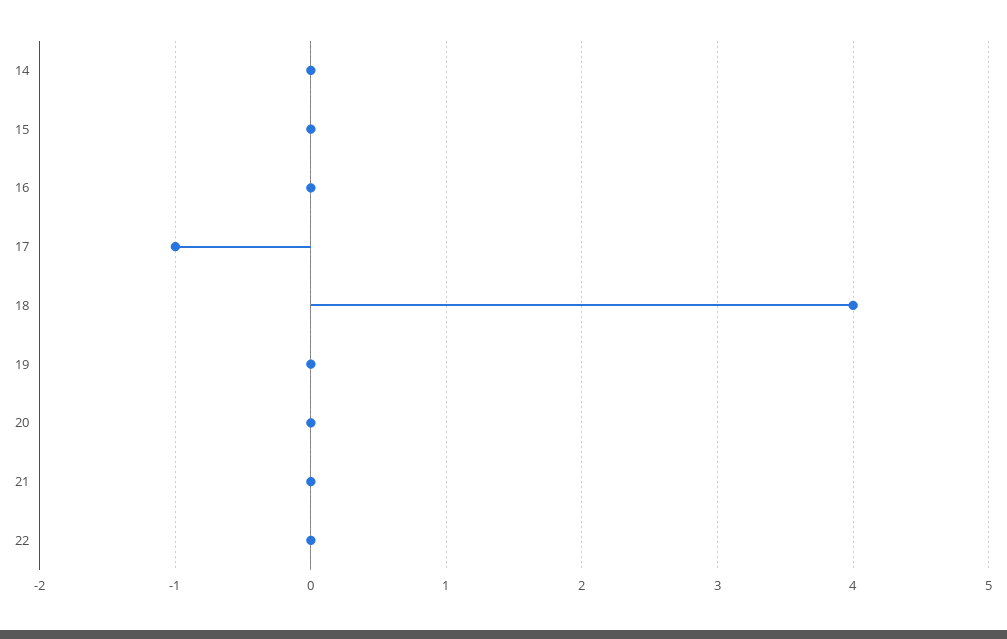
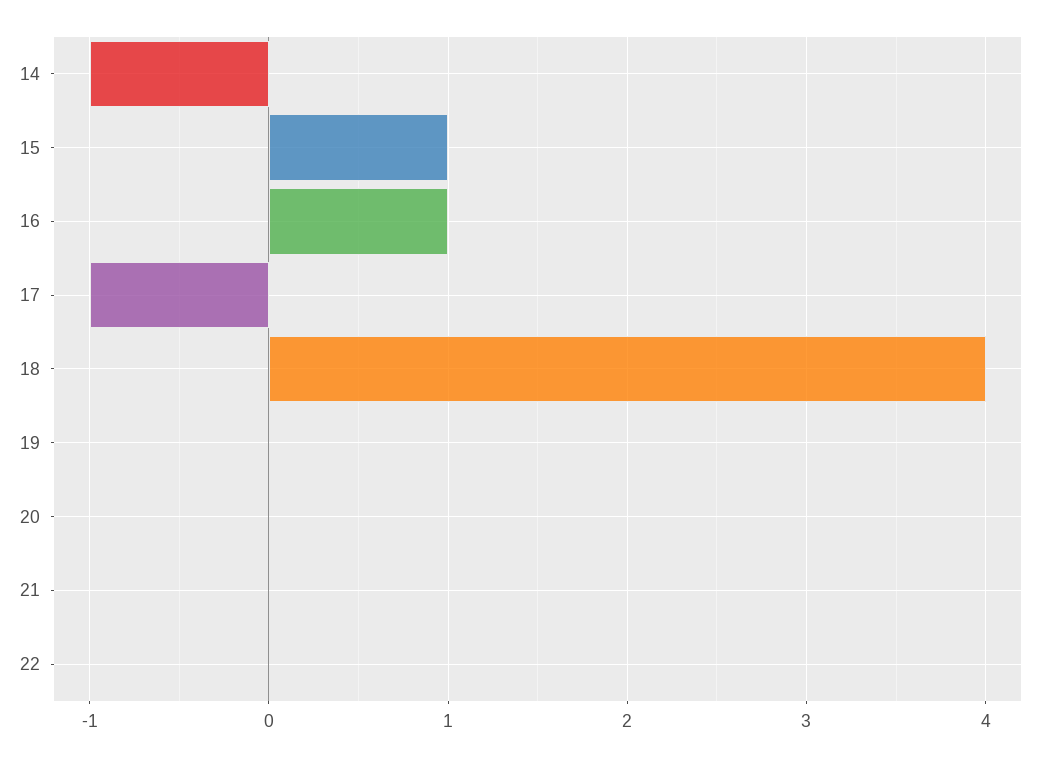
14: 0 -> -1
15: 0 -> 1
16: 0 -> 1

